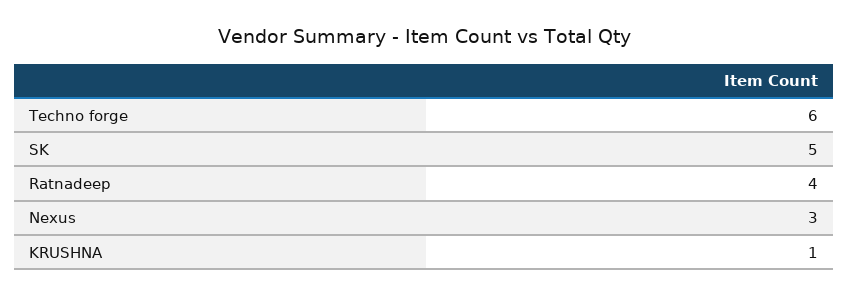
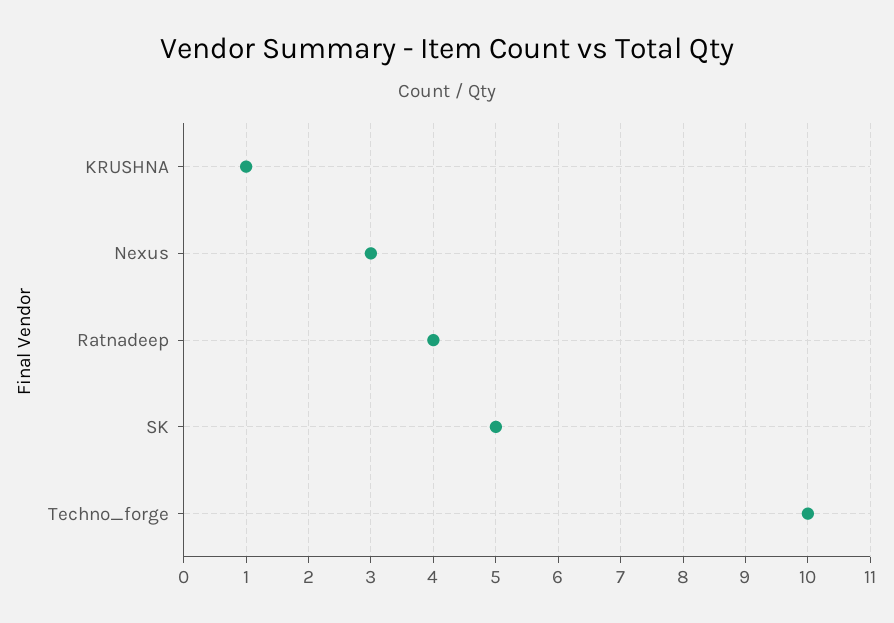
Techno forge: 6 -> 10

